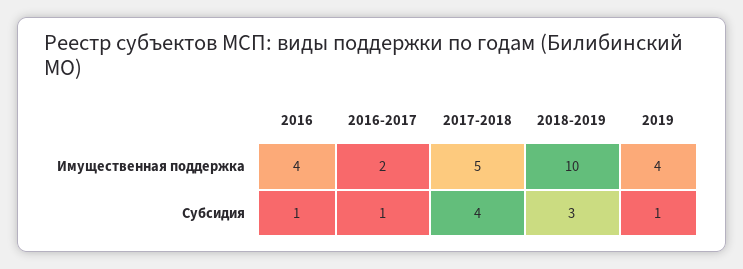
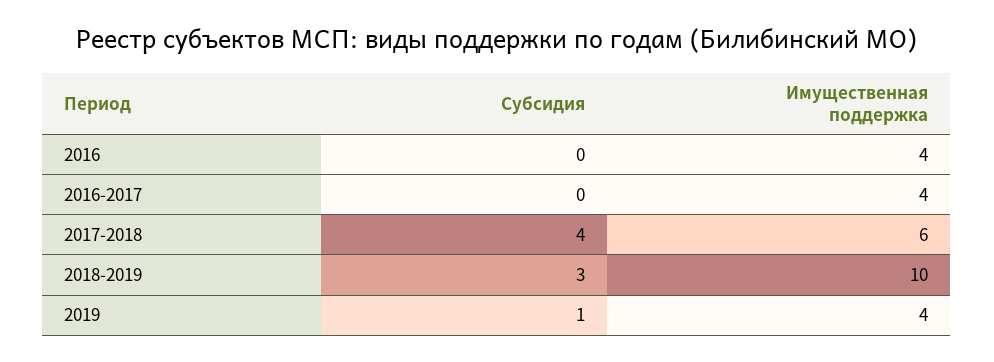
2016-2017, Имущественная поддержка: 2 -> 4
2017-2018, Имущественная поддержка: 5 -> 6
2016, Субсидия: 1 -> 0
2016-2017, Субсидия: 1 -> 0

